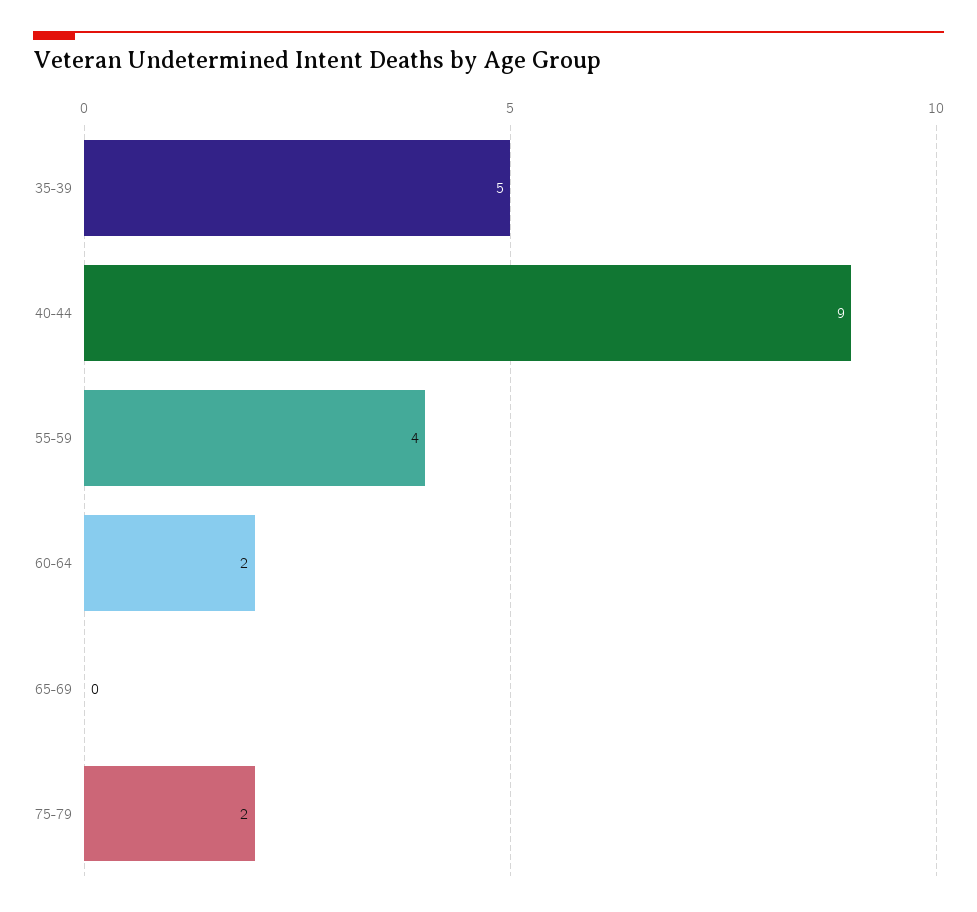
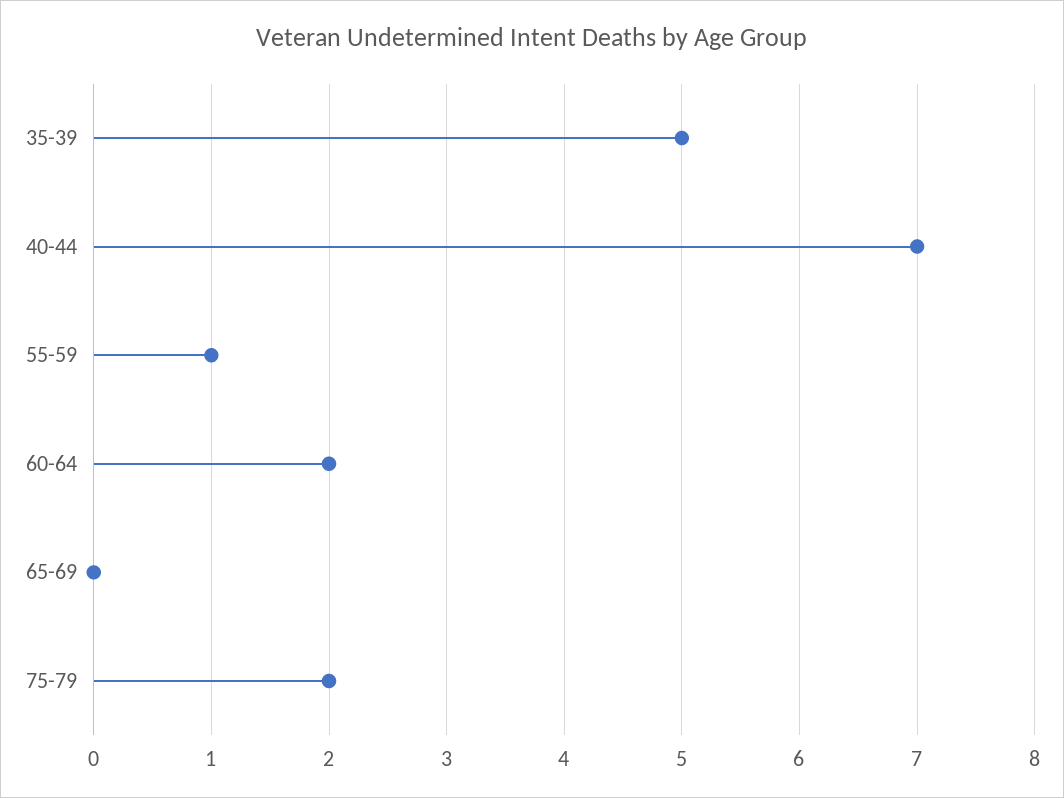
40-44: 9 -> 7
55-59: 4 -> 1

